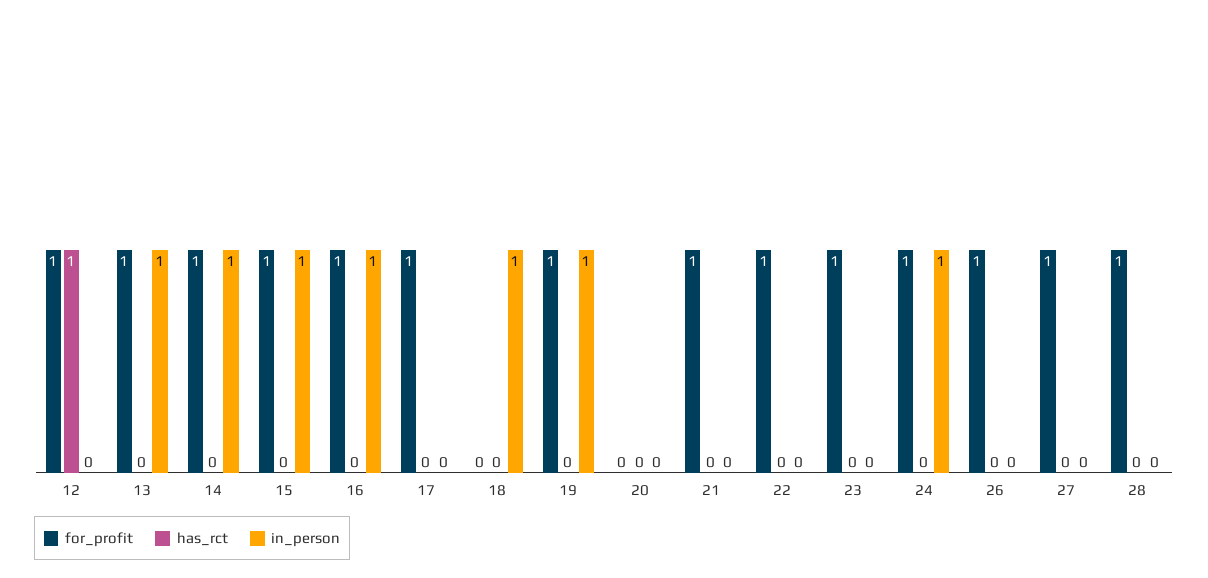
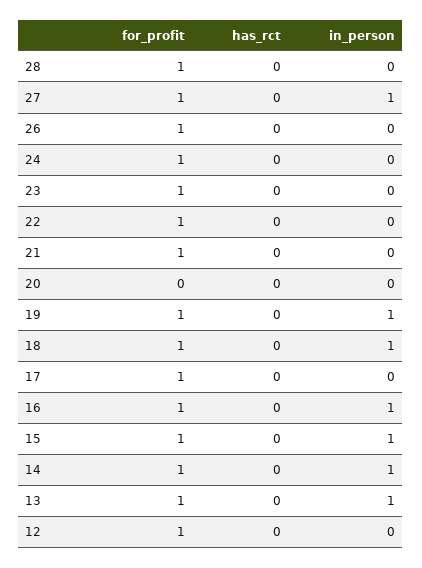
has_rct, 12: 1 -> 0
for_profit, 18: 0 -> 1
in_person, 24: 1 -> 0
in_person, 27: 0 -> 1

